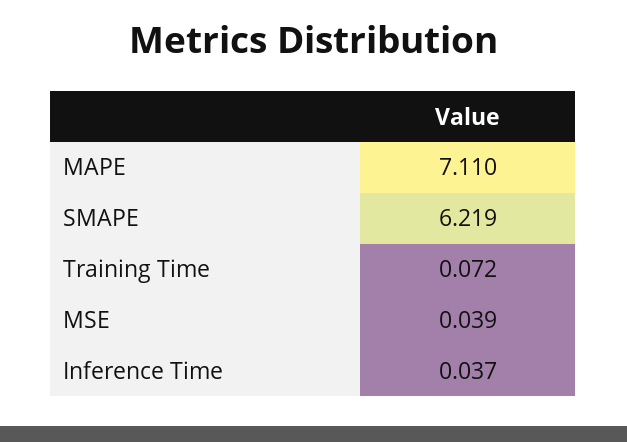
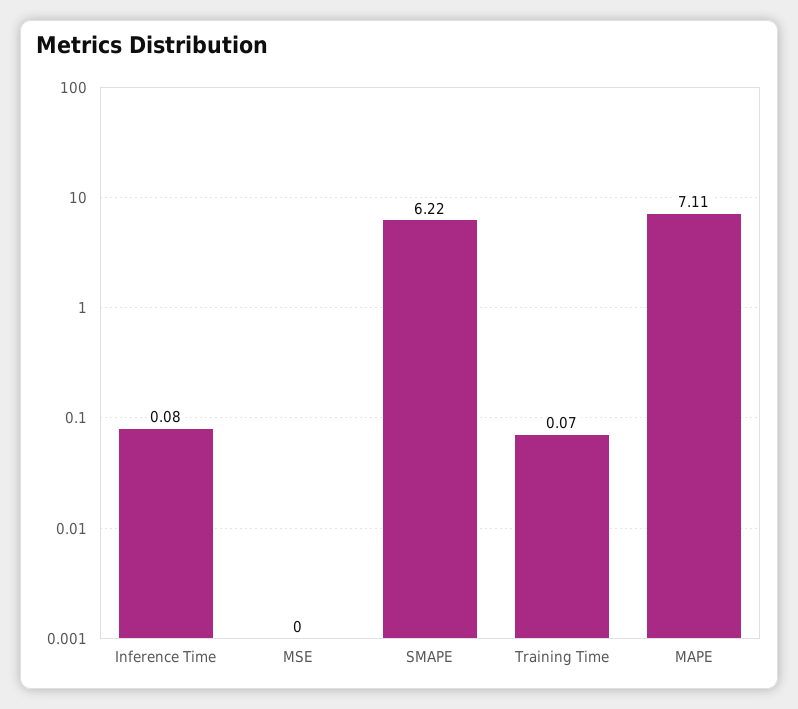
MSE: 0.039 -> 0
Inference Time: 0.037 -> 0.08

